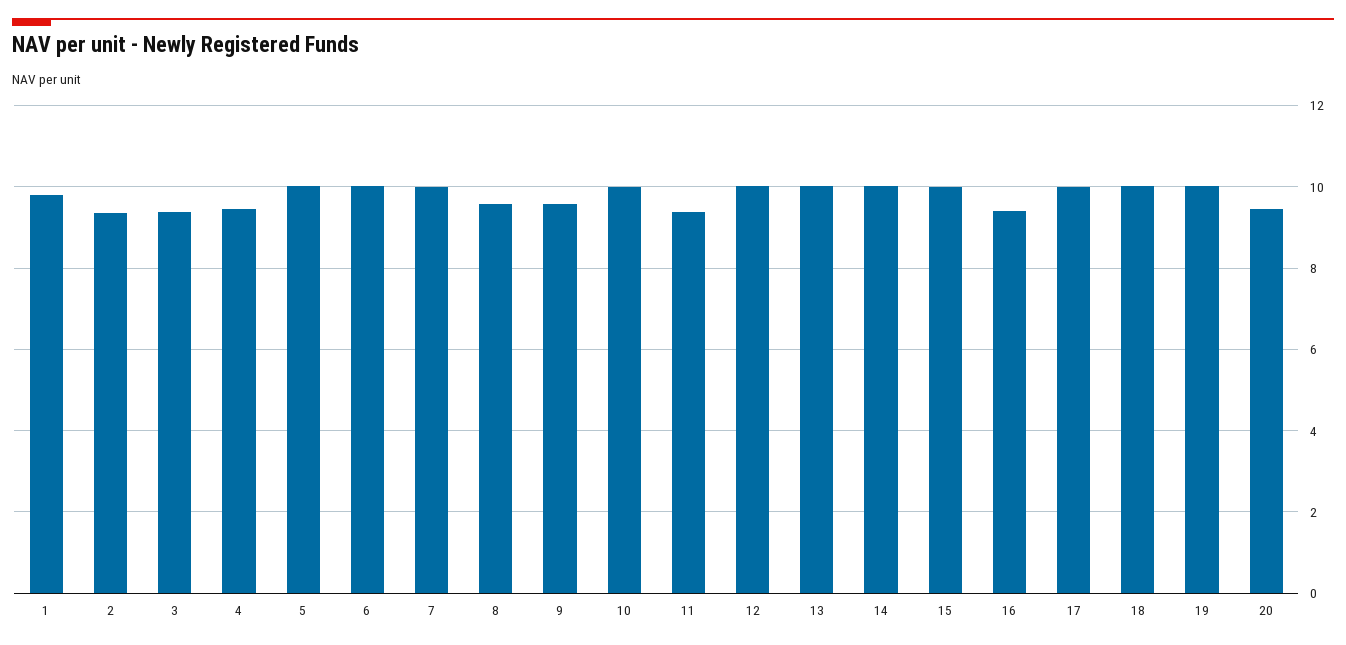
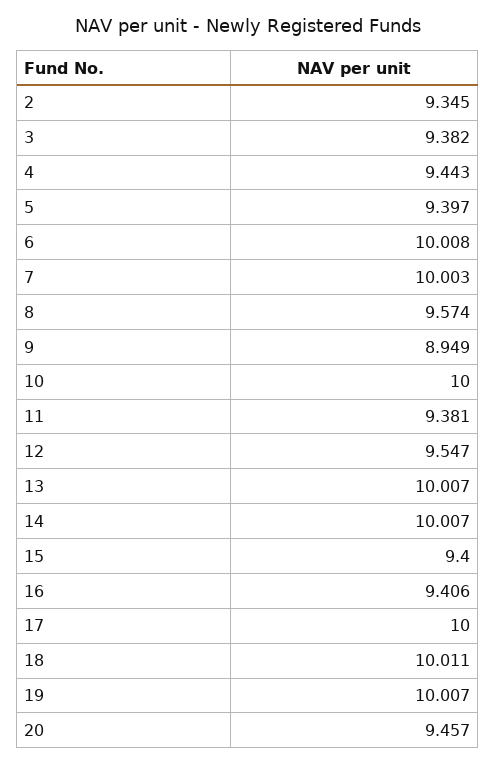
1: 9.8 -> none
5: 10 -> 9.397
9: 9.6 -> 8.949
12: 10 -> 9.547
15: 10 -> 9.4

